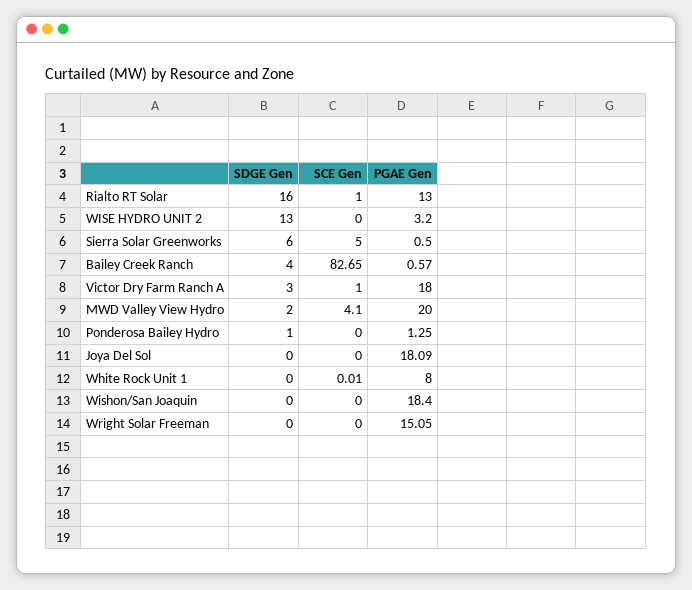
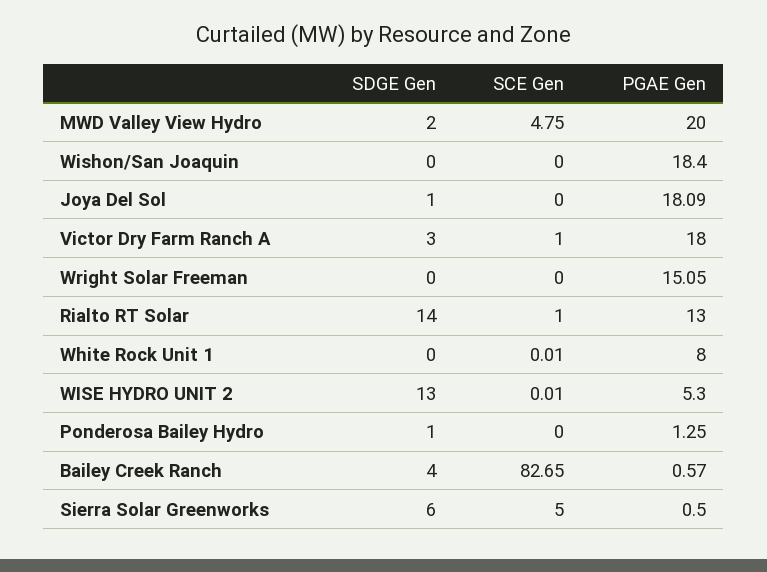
SDGE Gen, Rialto RT Solar: 16 -> 14
SCE Gen, WISE HYDRO UNIT 2: 0 -> 0.01
PGAE Gen, WISE HYDRO UNIT 2: 3.2 -> 5.3
SCE Gen, MWD Valley View Hydro: 4.1 -> 4.75
SDGE Gen, Joya Del Sol: 0 -> 1

